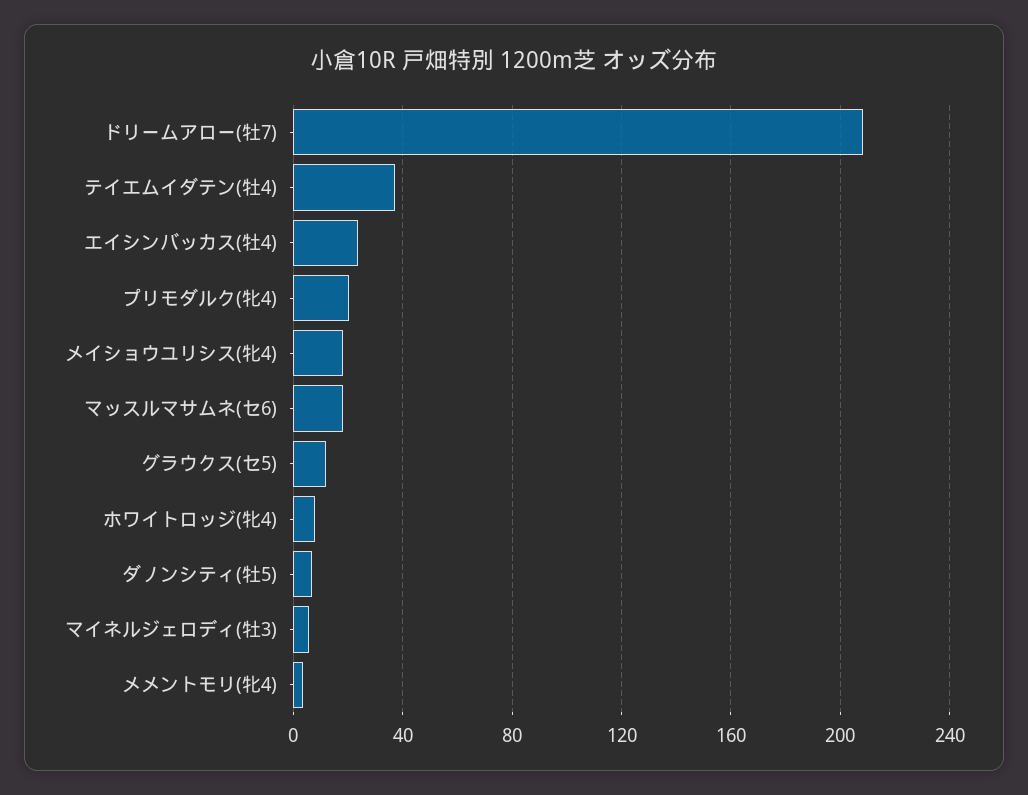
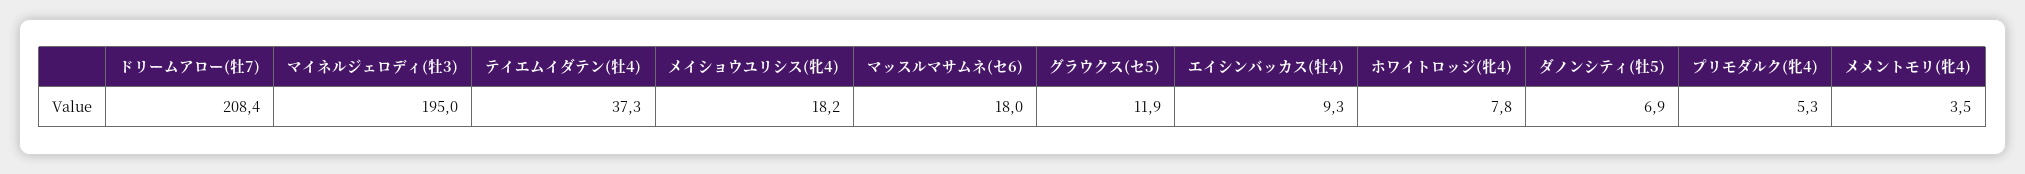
エイシンバッカス(牡4): 25 -> 9.3
プリモダルク(牝4): 20 -> 5.3
マイネルジェロディ(牡3): 5 -> 195

